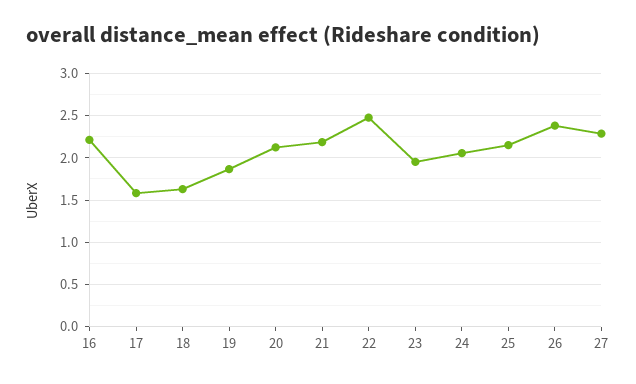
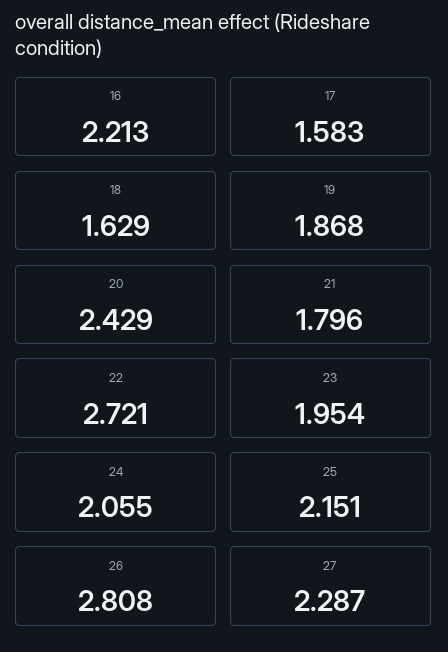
20: 2.1 -> 2.429
21: 2.2 -> 1.796
22: 2.5 -> 2.721
26: 2.4 -> 2.808

